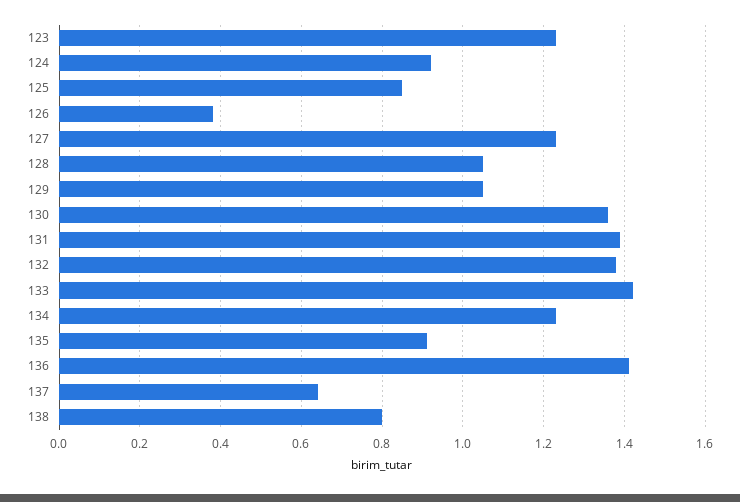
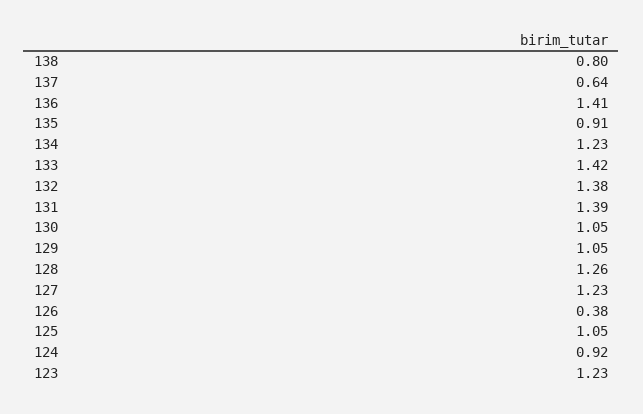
125: 0.85 -> 1.05
128: 1.05 -> 1.26
130: 1.35 -> 1.05

